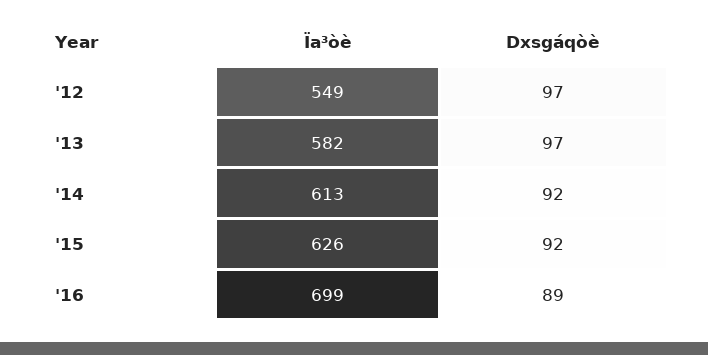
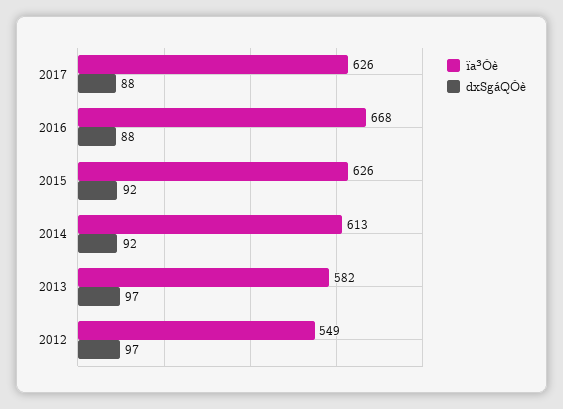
Ïa³òè, '16: 699 -> 668
Dxsgáqòè, '16: 89 -> 88
Ïa³òè, 2017: none -> 626
Dxsgáqòè, 2017: none -> 88

